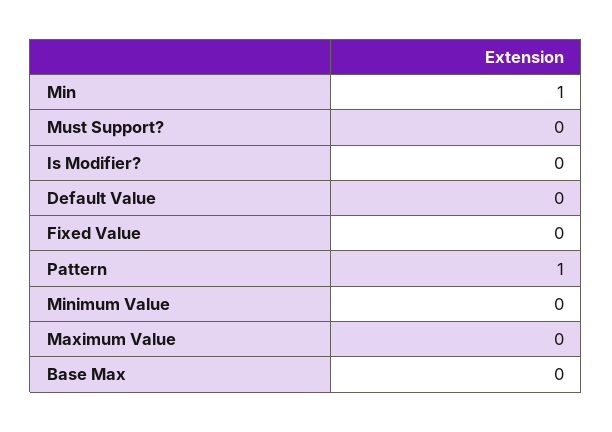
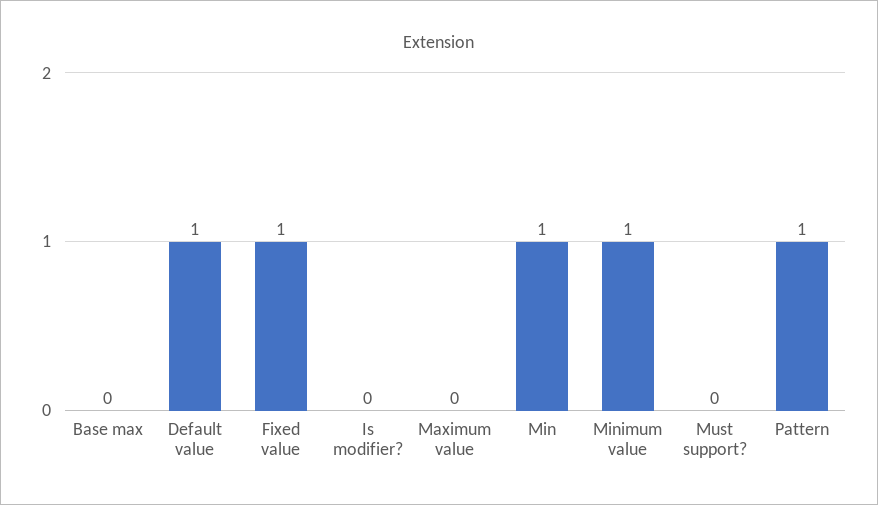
Default Value: 0 -> 1
Fixed Value: 0 -> 1
Minimum Value: 0 -> 1

